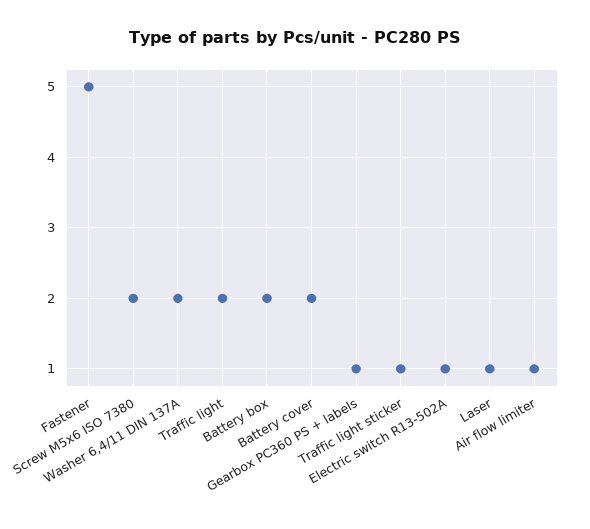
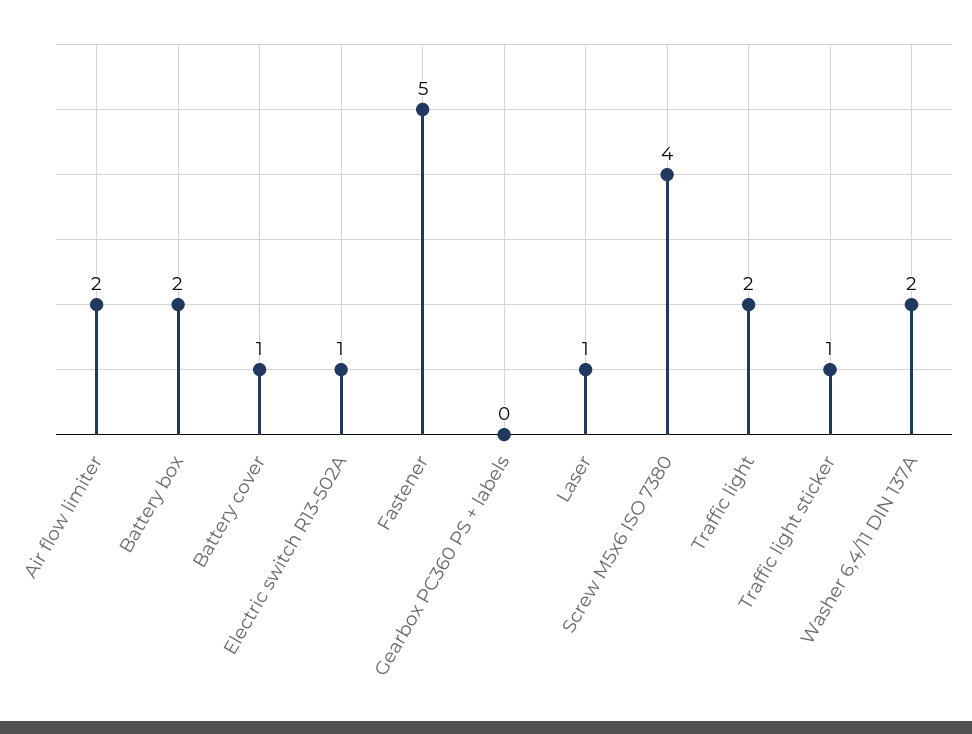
Screw M5x6 ISO 7380: 2 -> 4
Battery cover: 2 -> 1
Gearbox PC360 PS + labels: 1 -> 0
Air flow limiter: 1 -> 2

